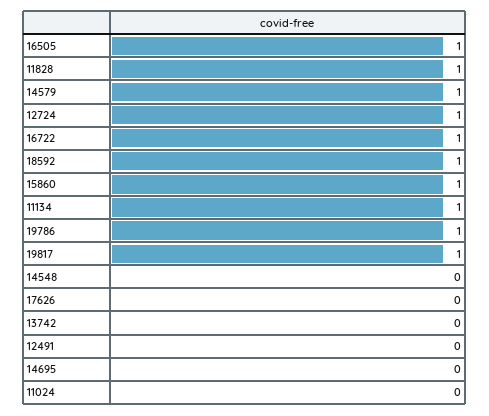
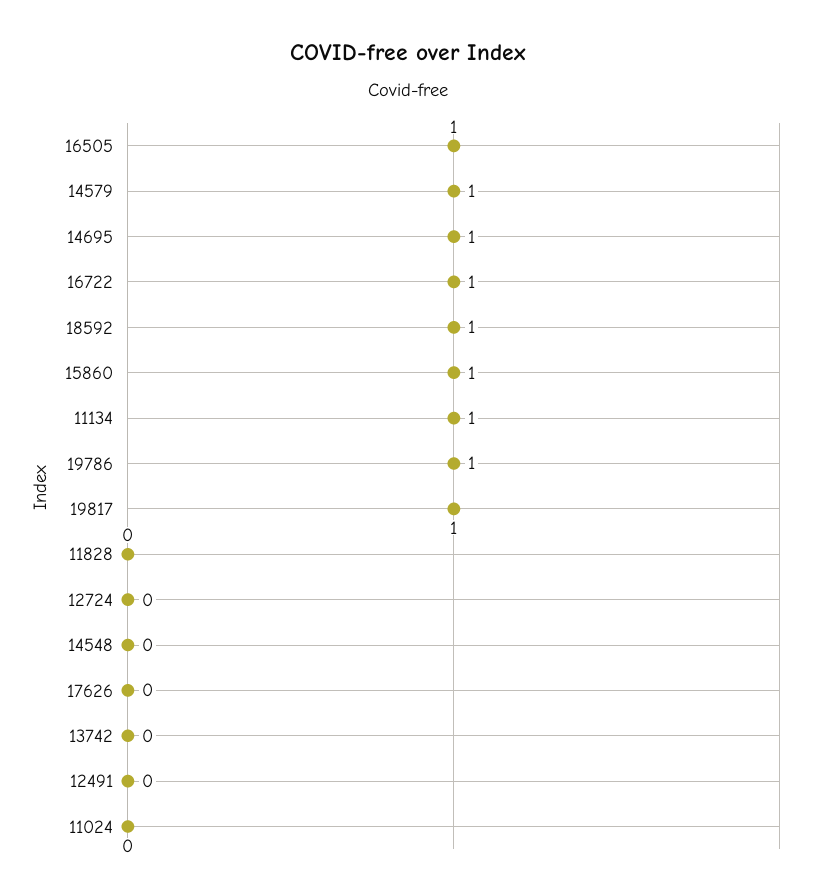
11828: 1 -> 0
12724: 1 -> 0
14695: 0 -> 1

